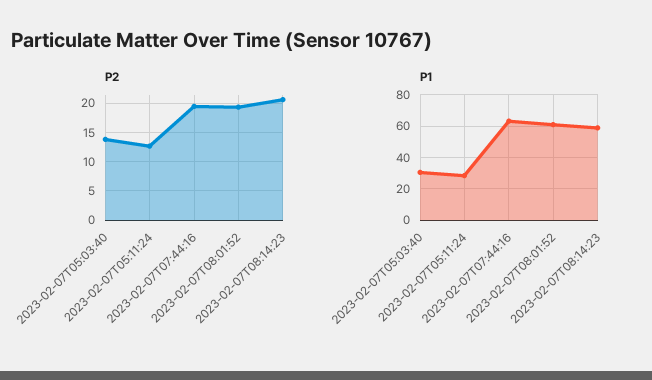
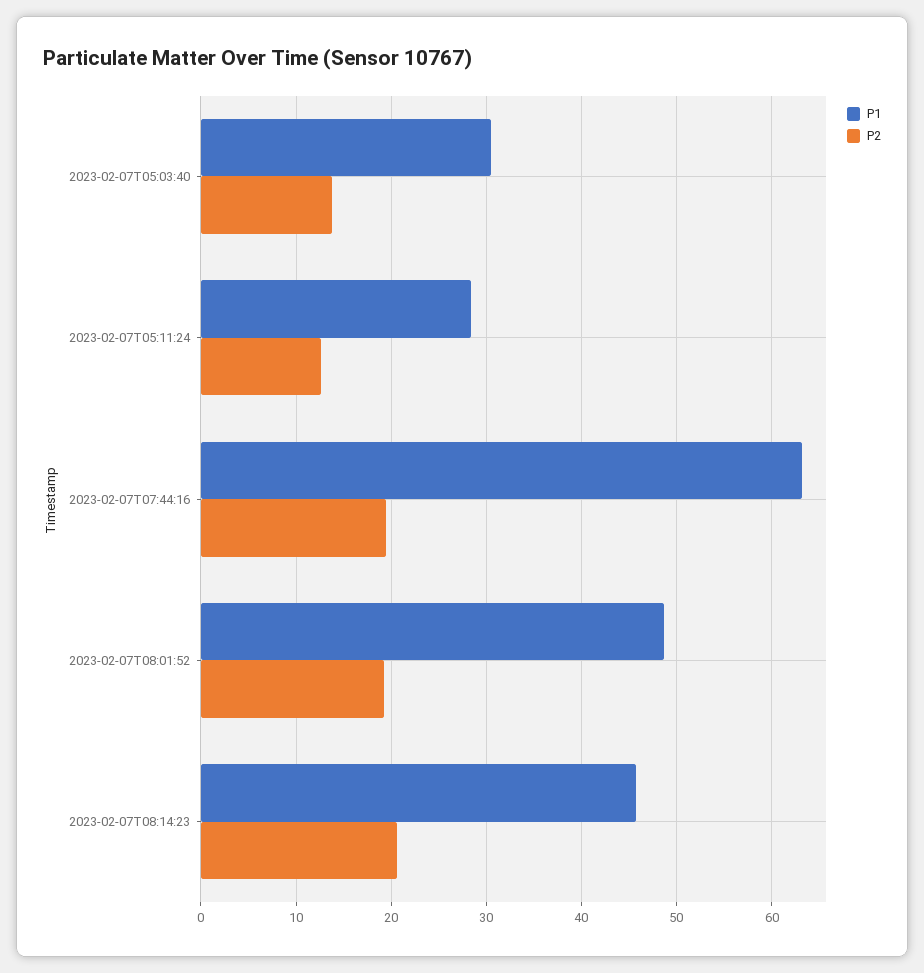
P1, 2023-02-07T08:01:52: 60 -> 49
P1, 2023-02-07T08:14:23: 60 -> 46

